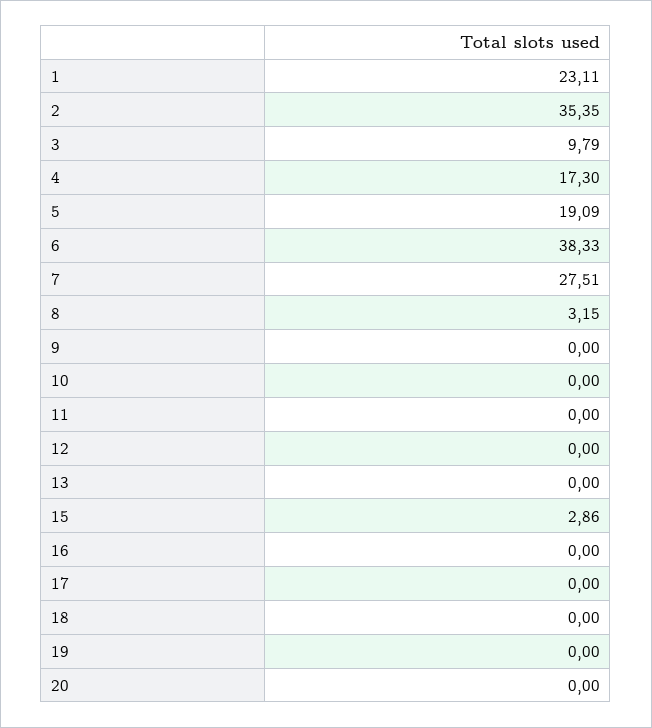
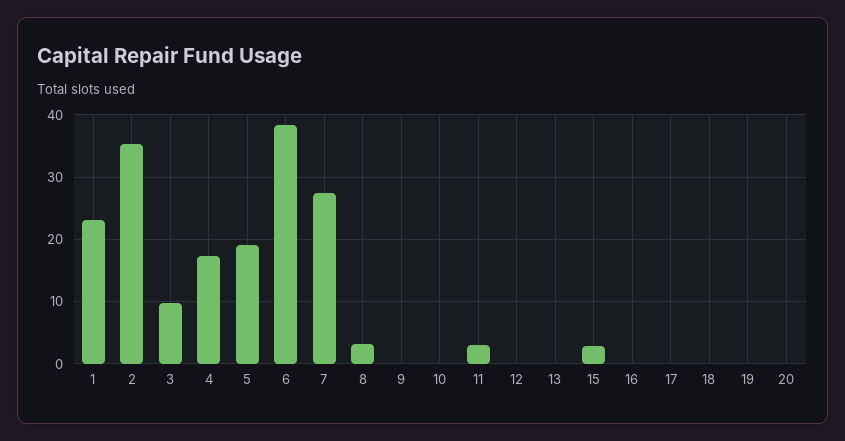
11: 0 -> 3

